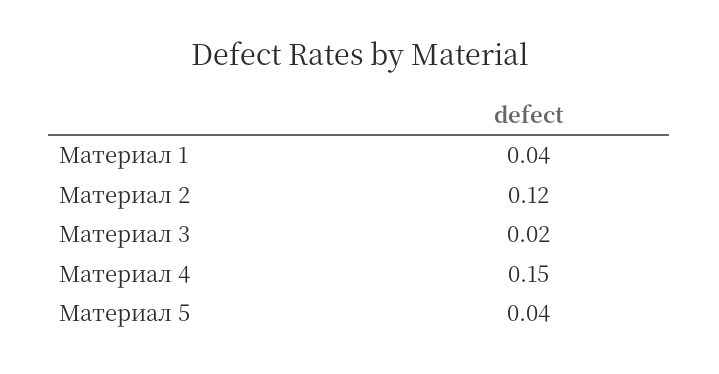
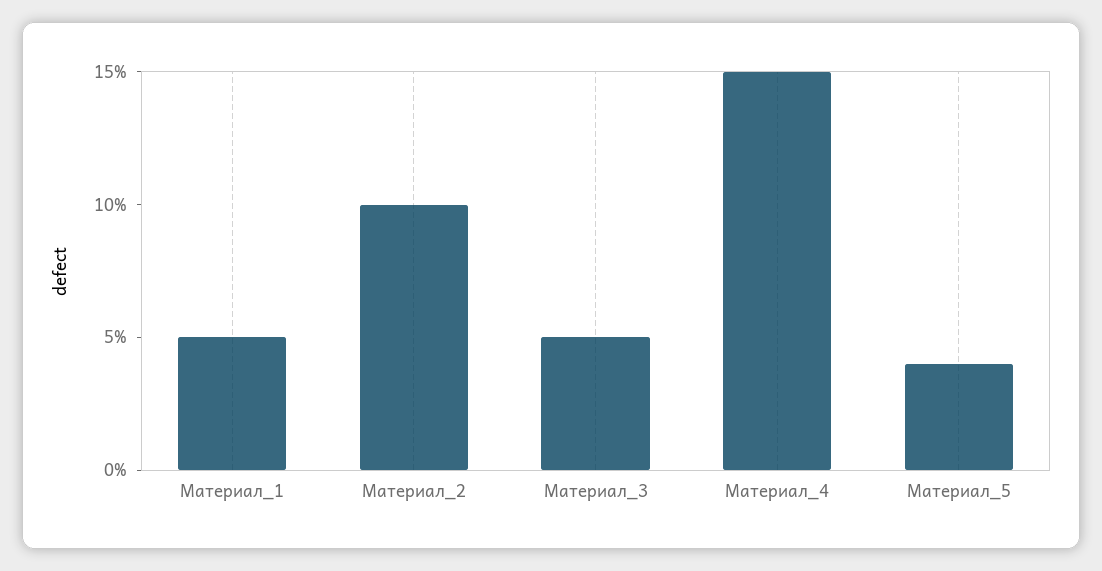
Материал 1: 0.04 -> 0.05
Материал 2: 0.12 -> 0.1
Материал 3: 0.02 -> 0.05

